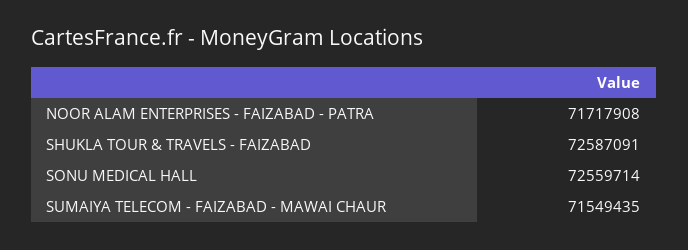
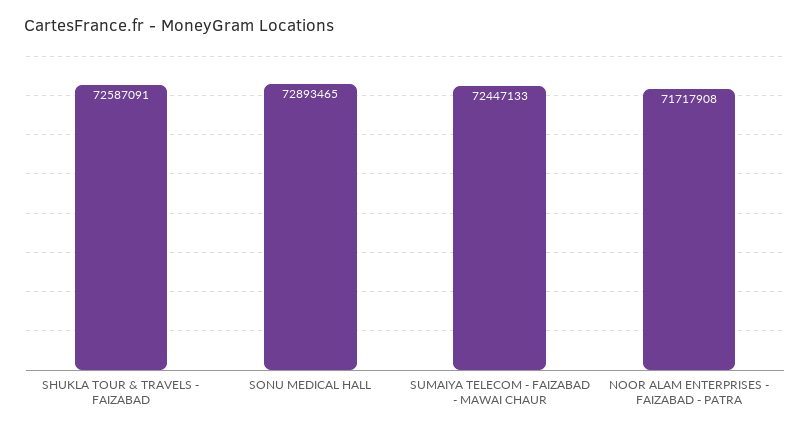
SONU MEDICAL HALL: 72559714 -> 72893465
SUMAIYA TELECOM - FAIZABAD - MAWAI CHAUR: 71549435 -> 72447133

